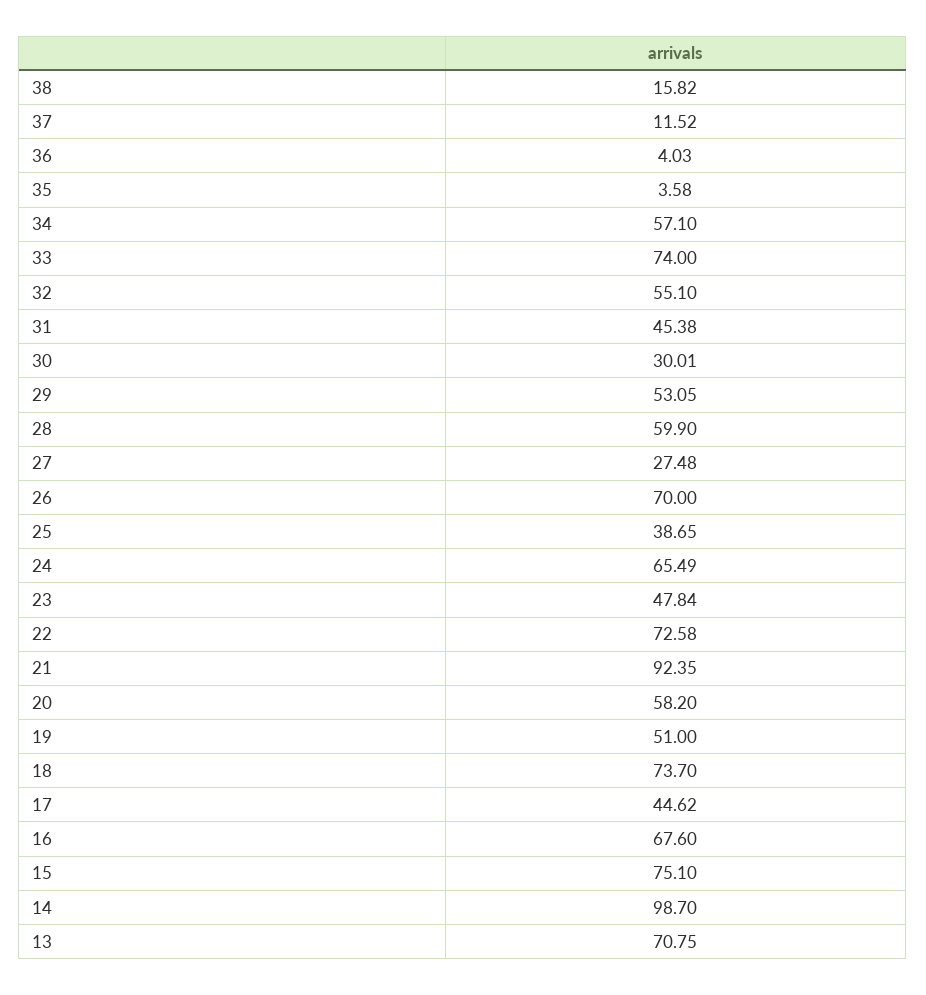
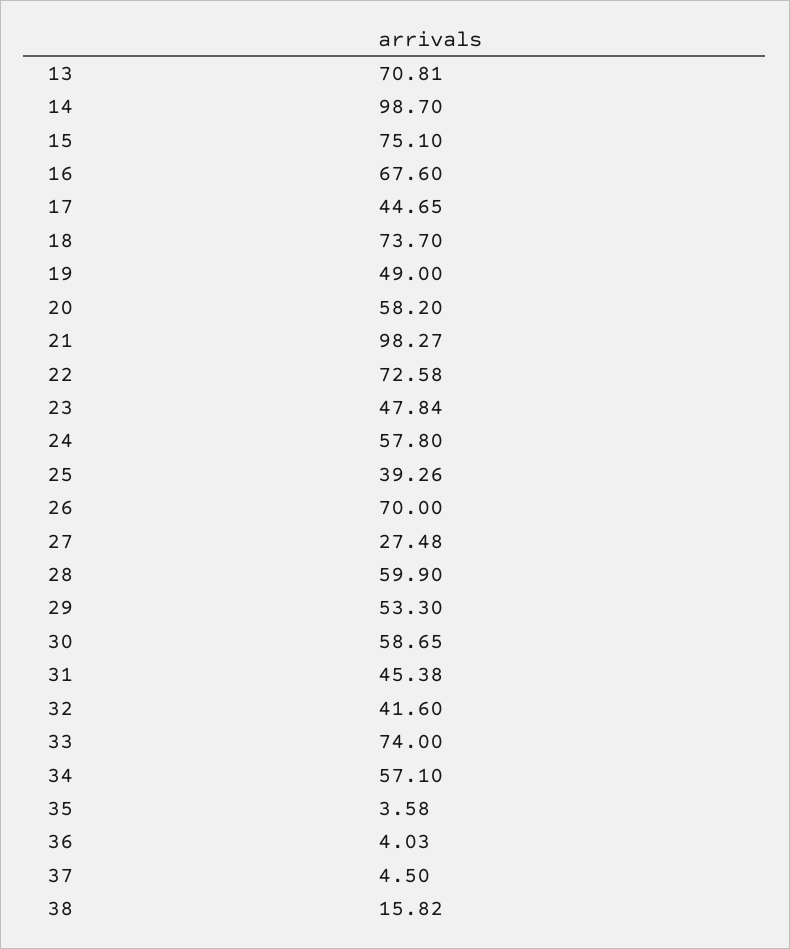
37: 11.52 -> 4.5
32: 55.1 -> 41.6
30: 30.01 -> 58.65
29: 53.05 -> 53.3
25: 38.65 -> 39.26
24: 65.49 -> 57.8
21: 92.35 -> 98.27
19: 51 -> 49
17: 44.62 -> 44.65
13: 70.75 -> 70.81

